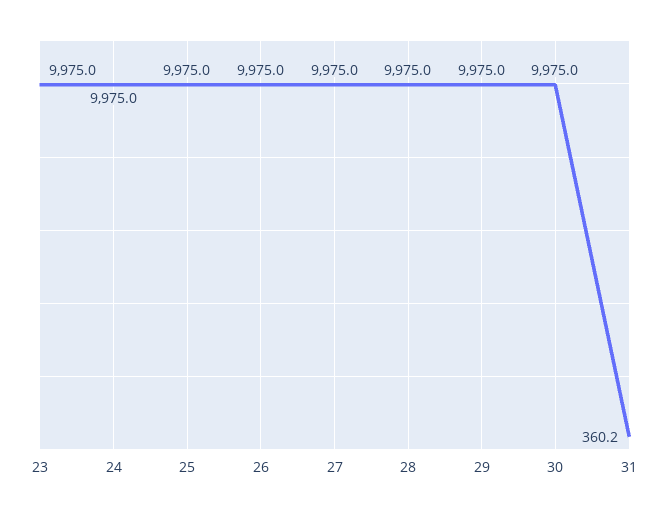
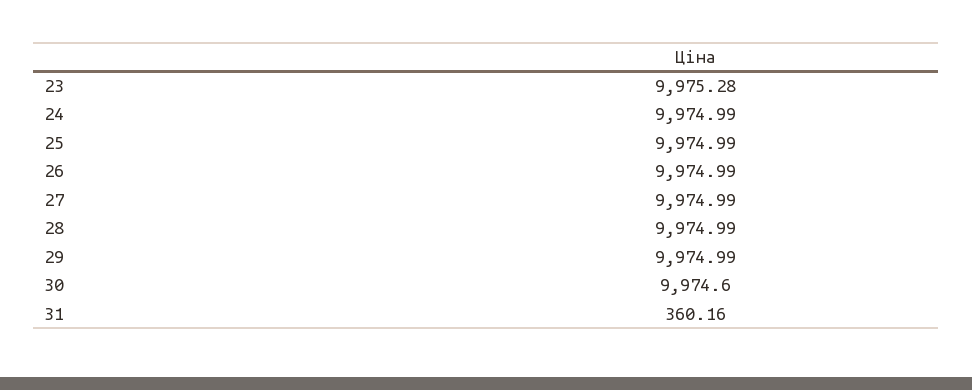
23: 9975 -> 9975.28
30: 9975 -> 9974.6

